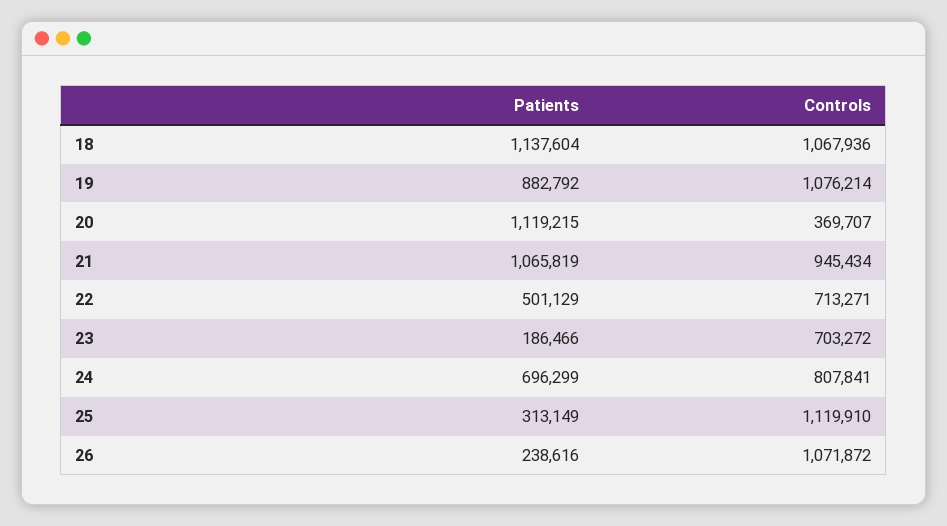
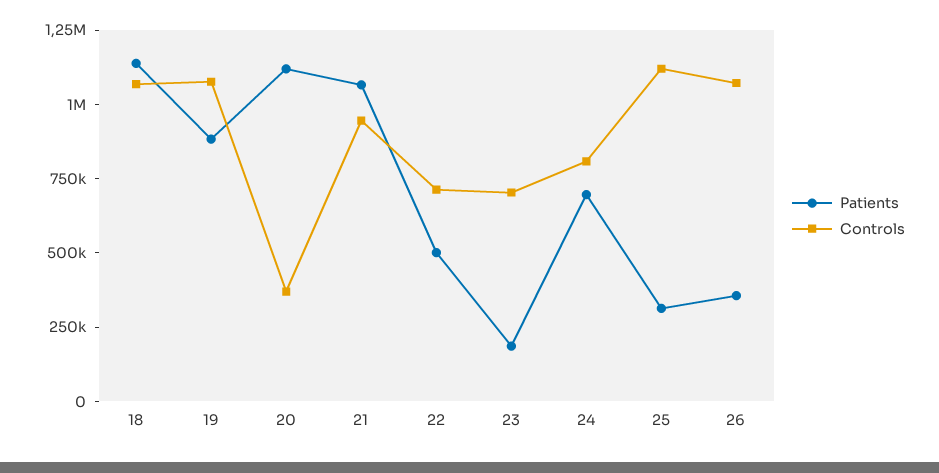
Patients, 26: 238616 -> 350000

